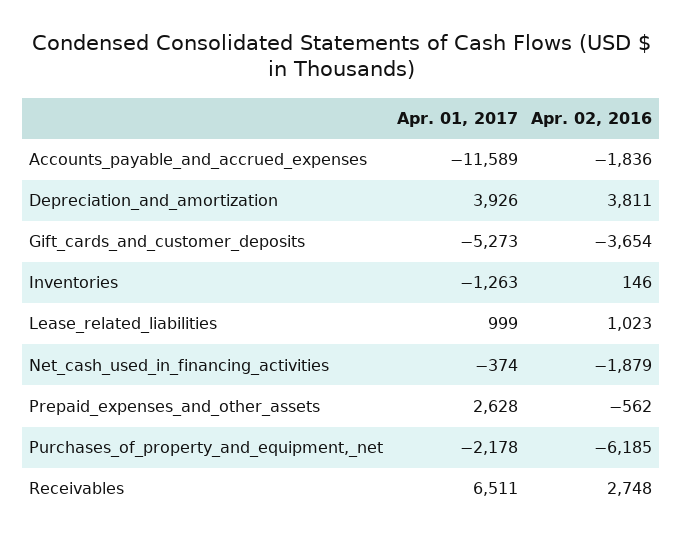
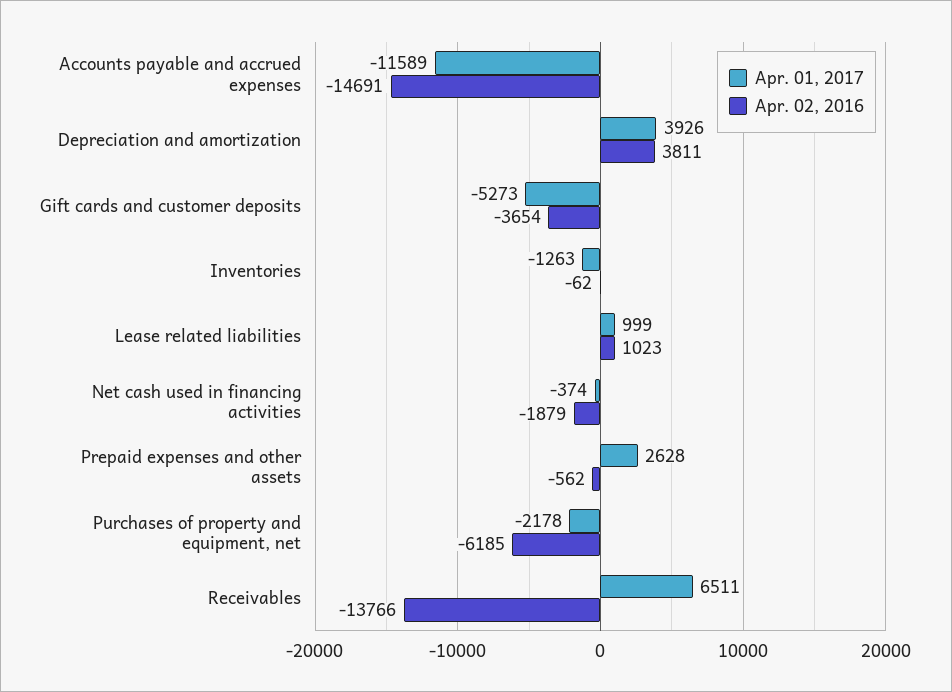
Apr. 02, 2016, Accounts_payable_and_accrued_expenses: -1836 -> -14691
Apr. 02, 2016, Inventories: 146 -> -62
Apr. 02, 2016, Receivables: 2748 -> -13766

